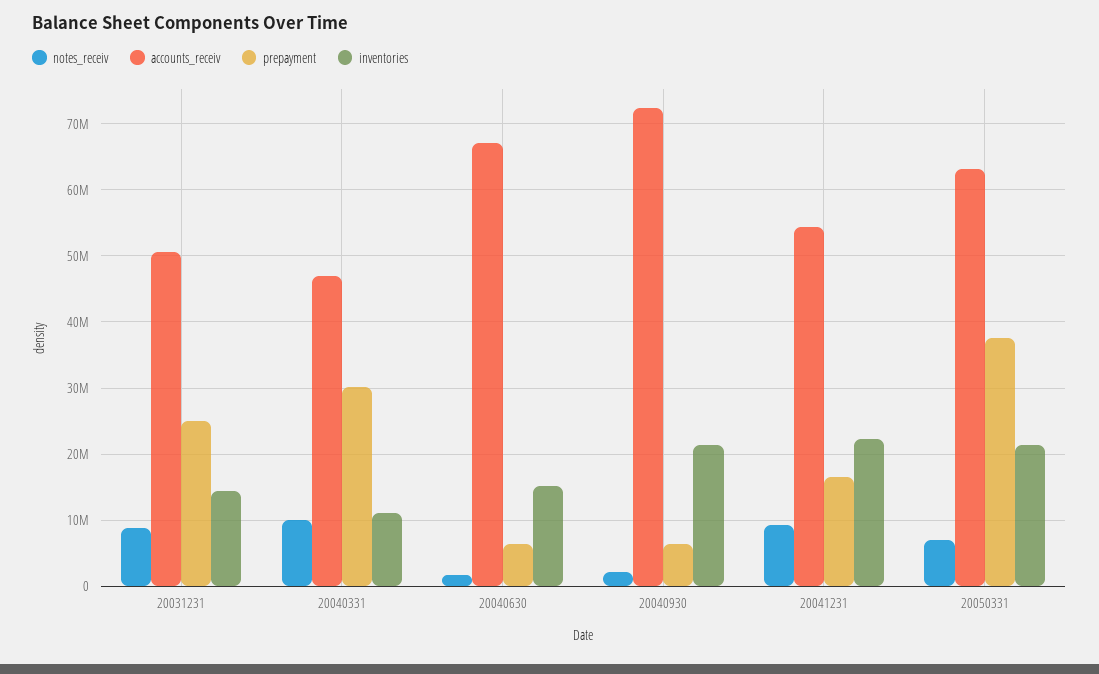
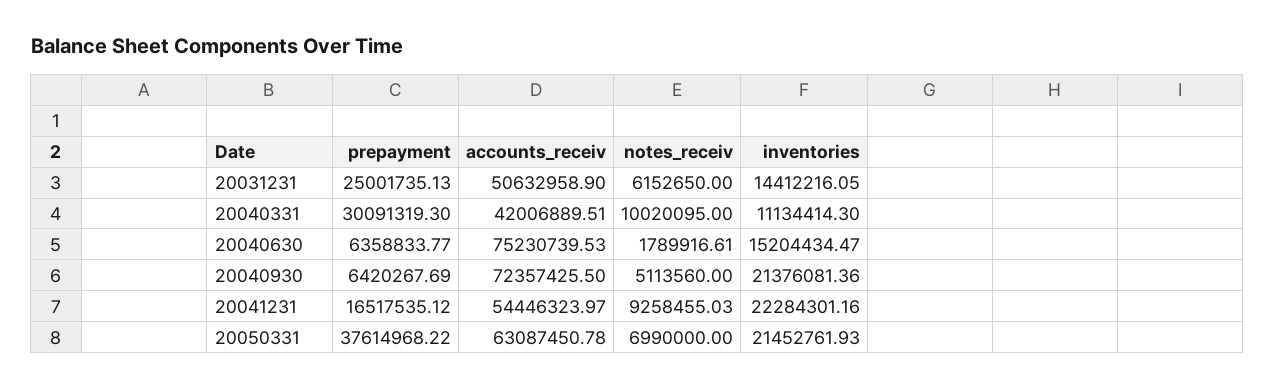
notes_receiv, 20031231: 9000000 -> 6152650
accounts_receiv, 20040331: 47000000 -> 42006889.51
accounts_receiv, 20040630: 67000000 -> 75230739.53
notes_receiv, 20040930: 2000000 -> 5113560

